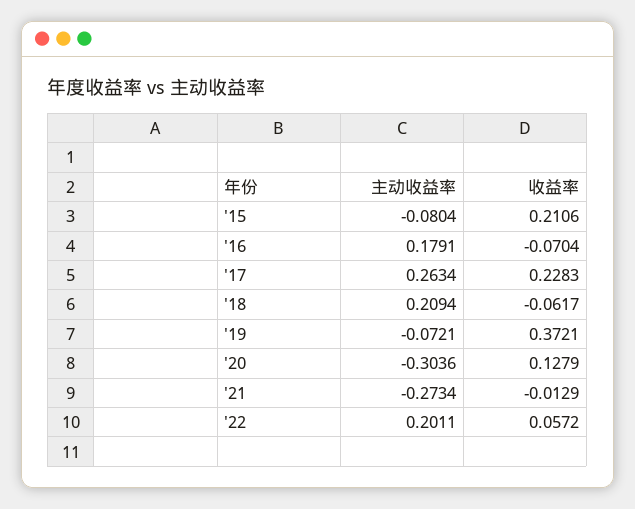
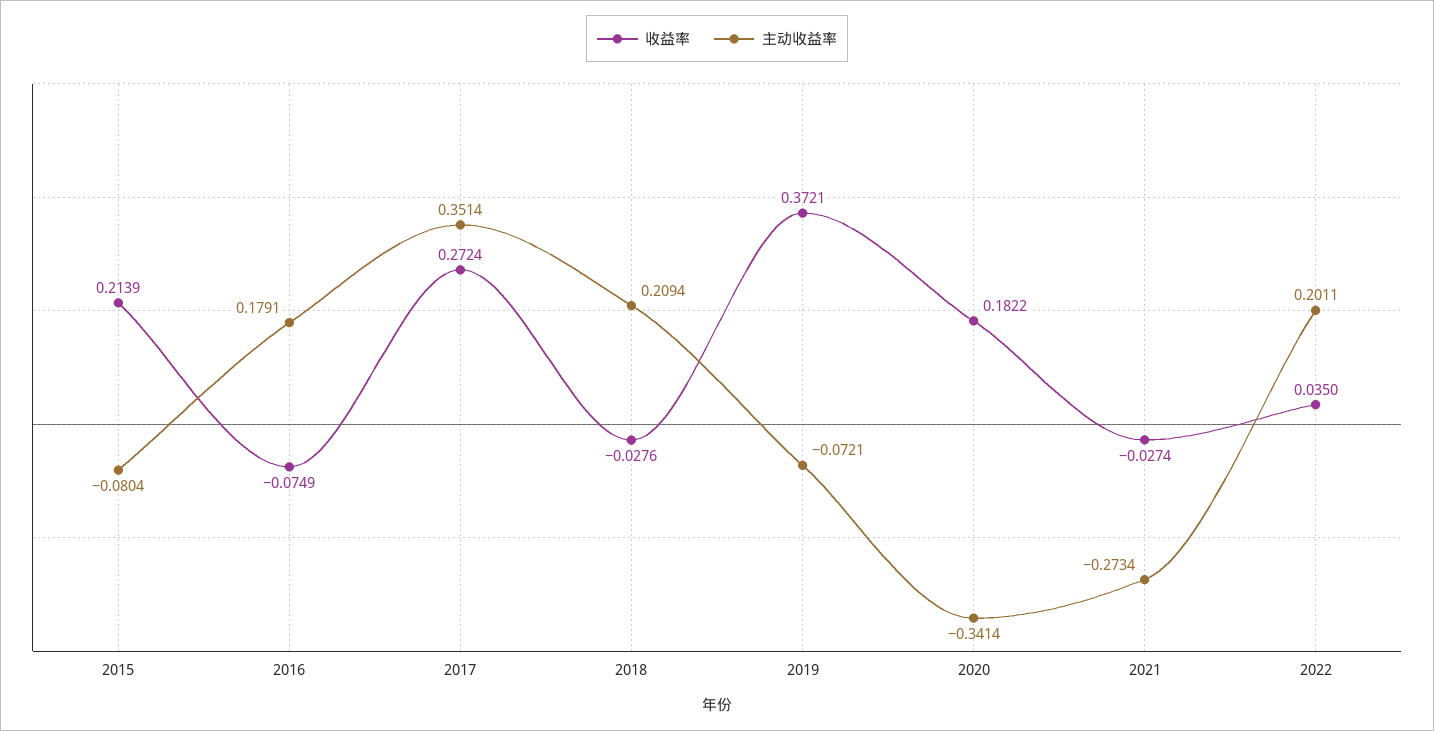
收益率, '15: 0.2106 -> 0.2139
收益率, '16: -0.0704 -> -0.0749
主动收益率, '17: 0.2634 -> 0.3514
收益率, '17: 0.2283 -> 0.2724
收益率, '18: -0.0617 -> -0.0276
主动收益率, '20: -0.3036 -> -0.3414
收益率, '20: 0.1279 -> 0.1822
收益率, '21: -0.0129 -> -0.0274
收益率, '22: 0.0572 -> 0.035

